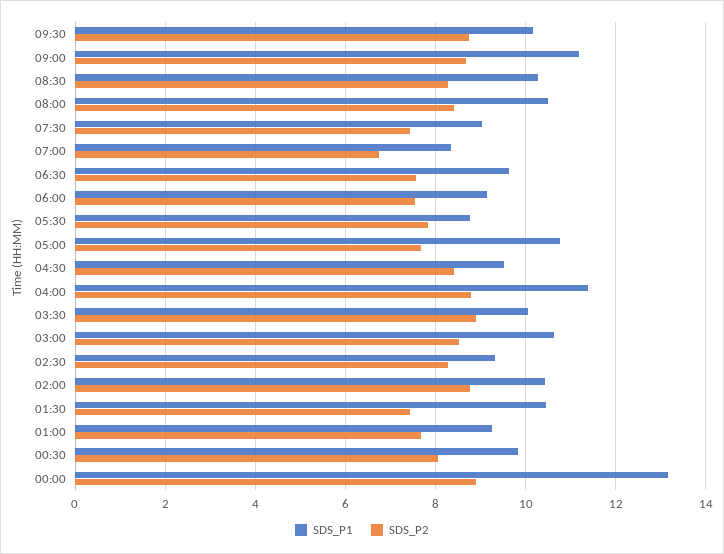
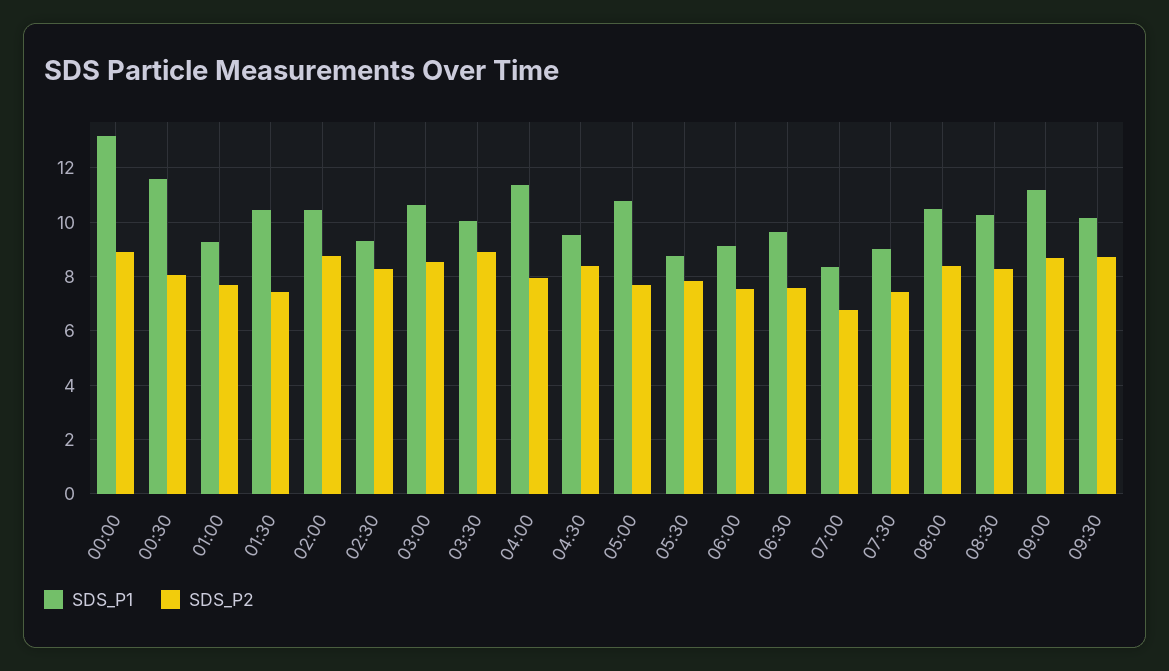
SDS_P2, 04:00: 8.8 -> 8
SDS_P1, 00:30: 9.8 -> 11.5

